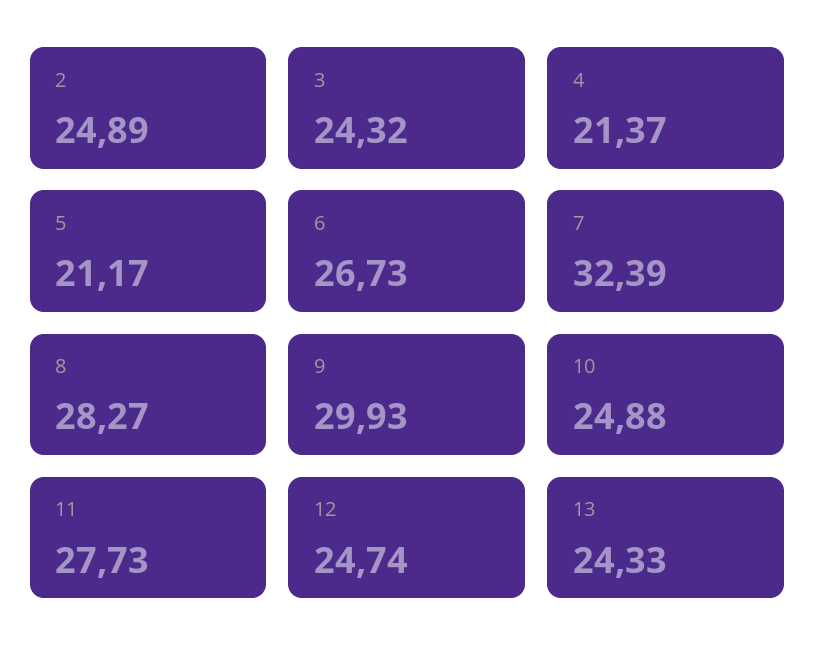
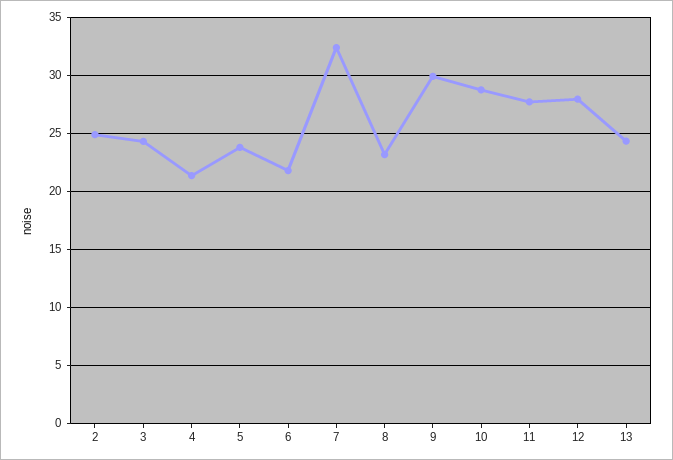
5: 21.17 -> 24
6: 26.73 -> 22
8: 28.27 -> 23
10: 24.88 -> 29
12: 24.74 -> 28

